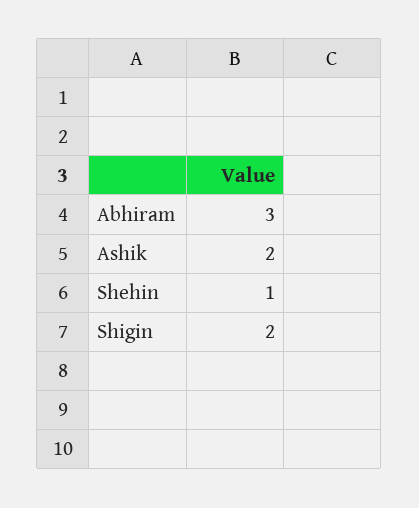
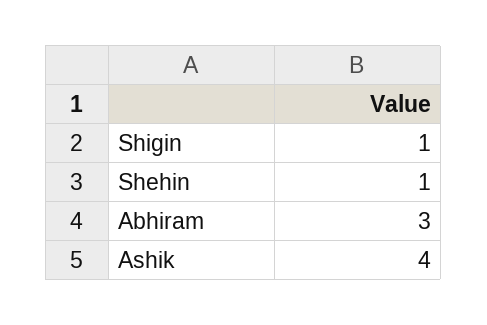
Ashik: 2 -> 4
Shigin: 2 -> 1

